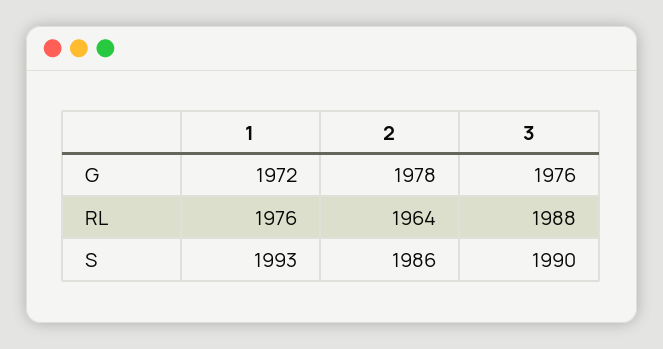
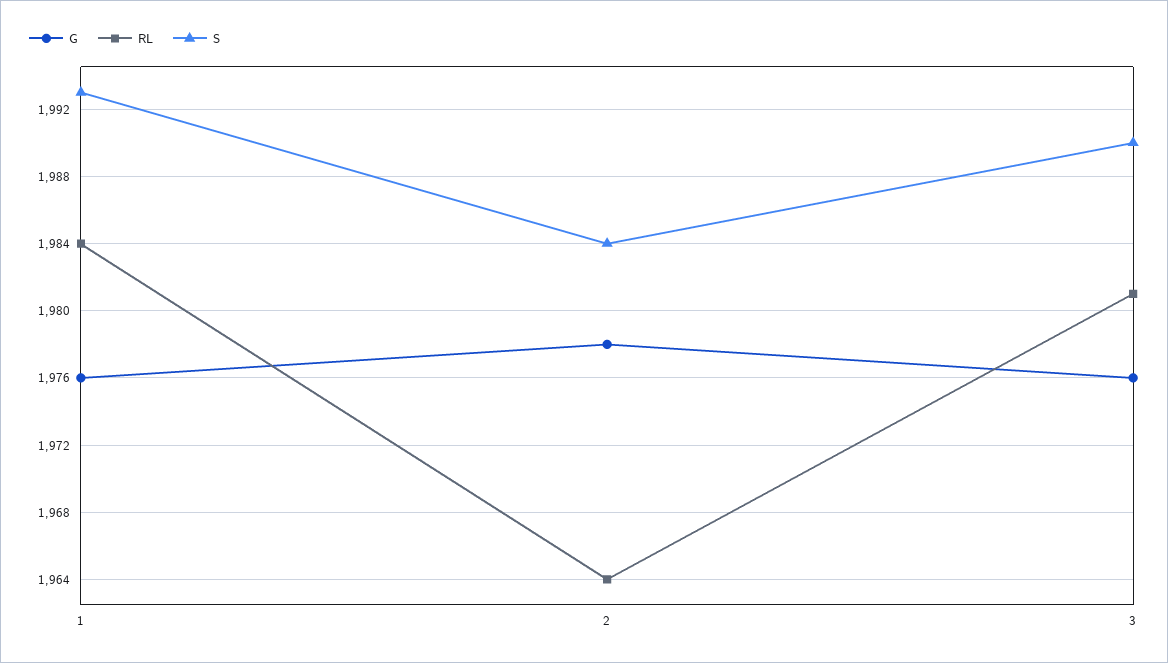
G, 1: 1972 -> 1976
RL, 1: 1976 -> 1984
RL, 3: 1988 -> 1981
S, 2: 1986 -> 1984

